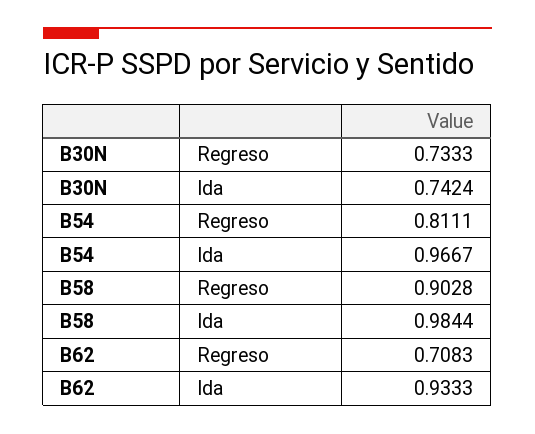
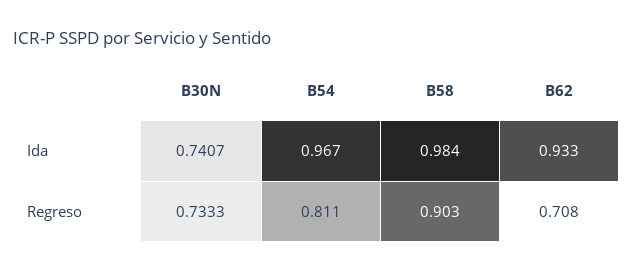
B30N, Ida: 0.7424 -> 0.7407

